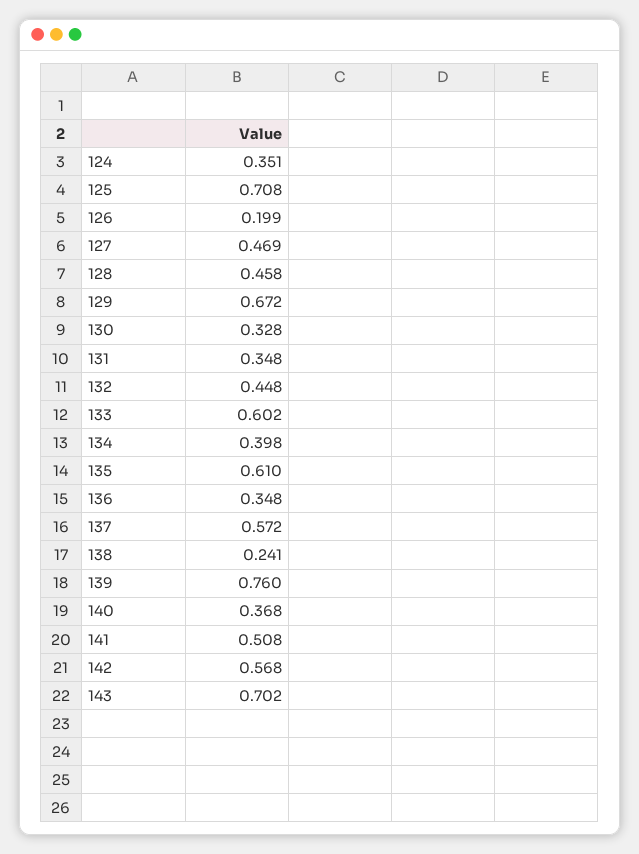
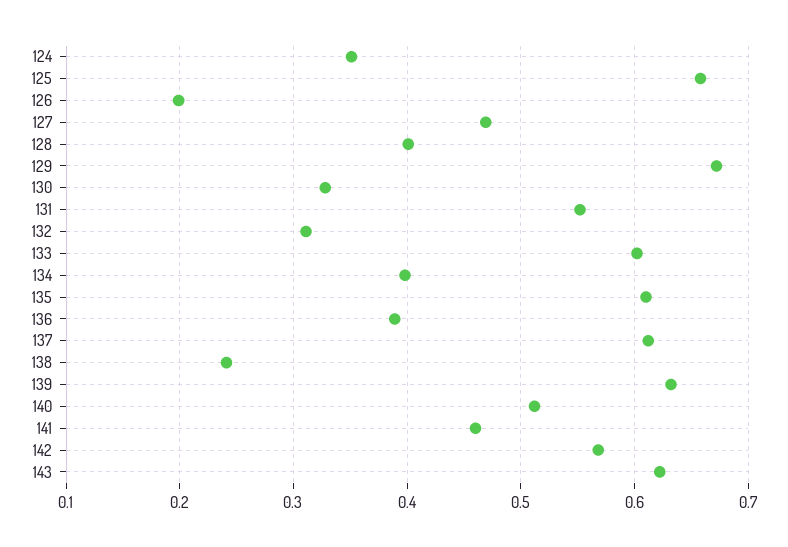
125: 0.708 -> 0.66
128: 0.458 -> 0.4
131: 0.348 -> 0.55
132: 0.448 -> 0.31
136: 0.348 -> 0.39
137: 0.572 -> 0.61
139: 0.76 -> 0.63
140: 0.368 -> 0.51
141: 0.508 -> 0.46
143: 0.702 -> 0.62

